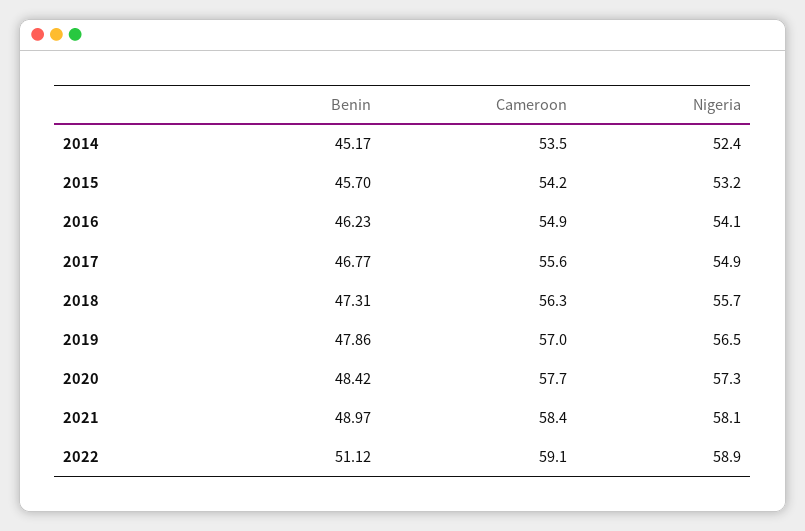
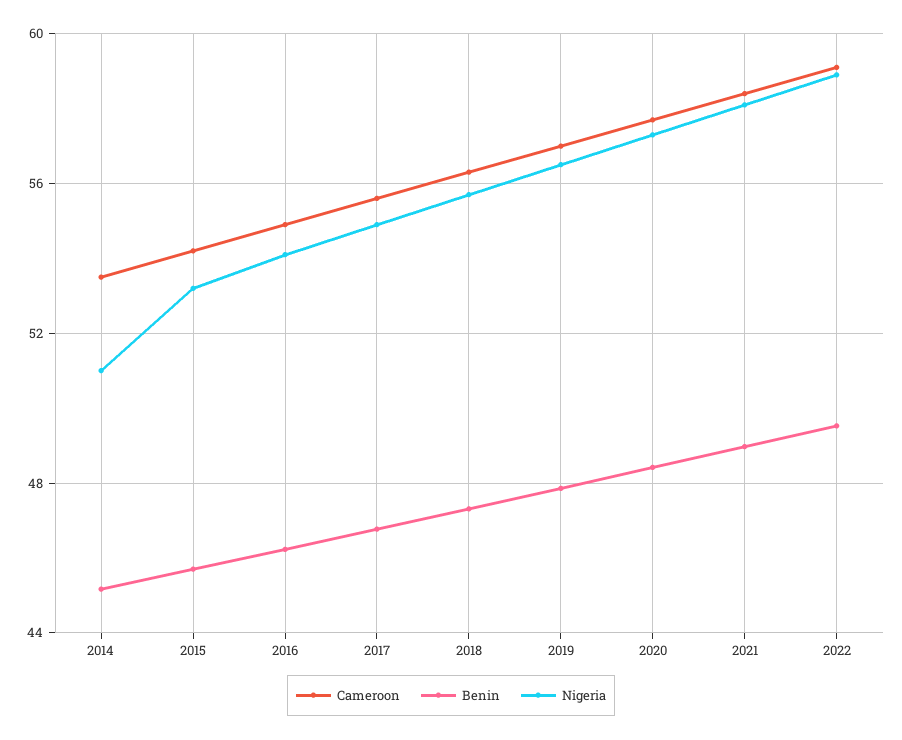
Nigeria, 2014: 52.4 -> 51
Benin, 2022: 51.12 -> 49.5

